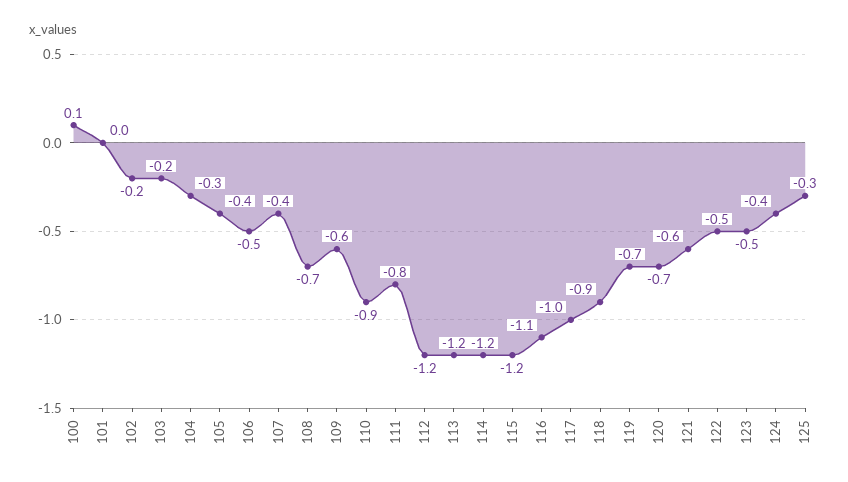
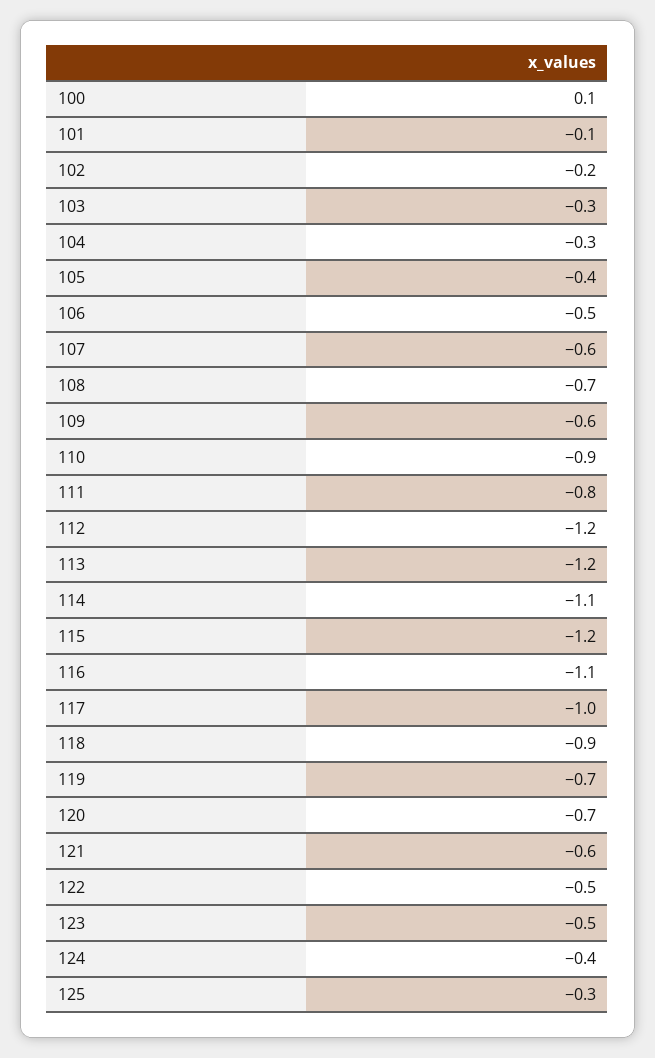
101: 0 -> -0.1
103: -0.2 -> -0.3
107: -0.4 -> -0.6
114: -1.2 -> -1.1

